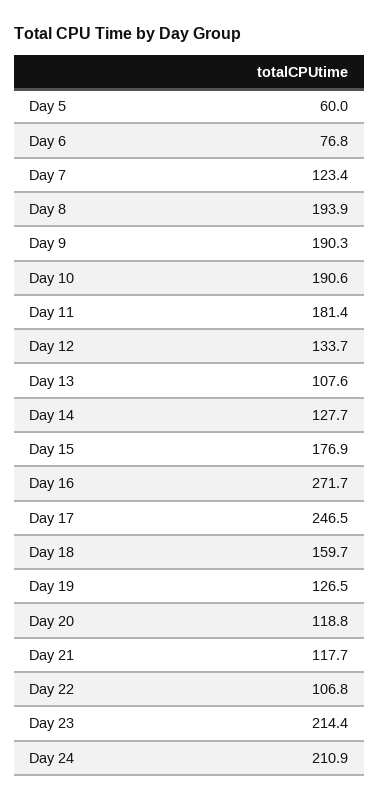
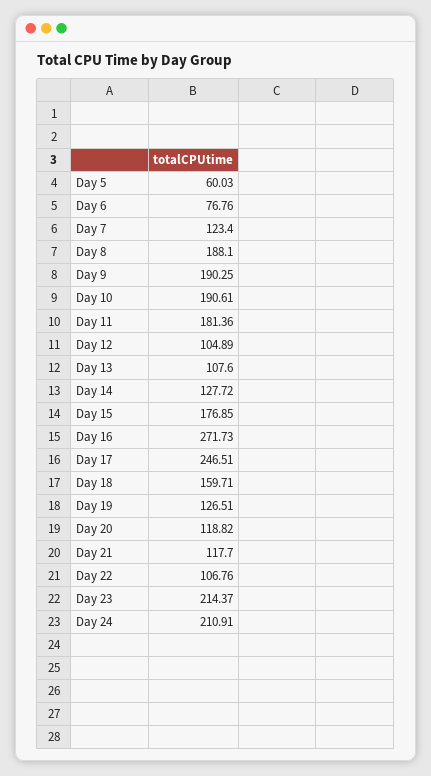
Day 8: 193.9 -> 188.1
Day 12: 133.7 -> 104.89

